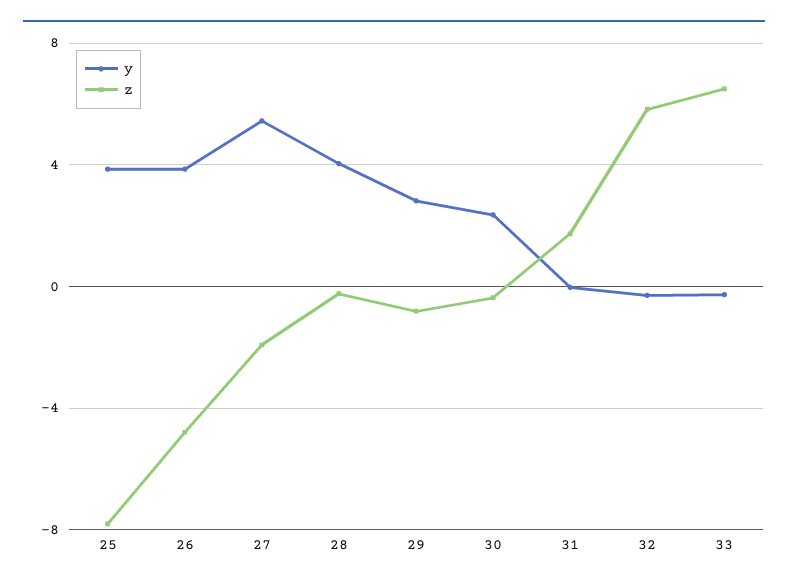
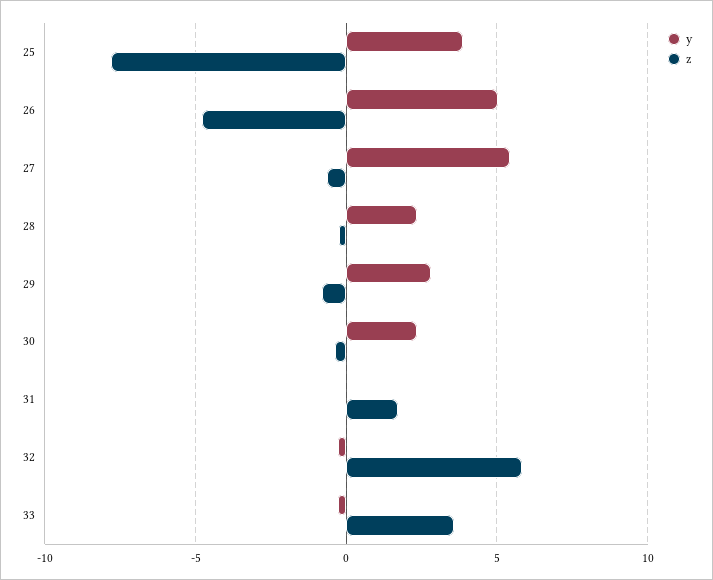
y, 26: 4 -> 5
z, 27: -2 -> -0.5
y, 28: 4 -> 2.5
z, 33: 6.5 -> 3.5

